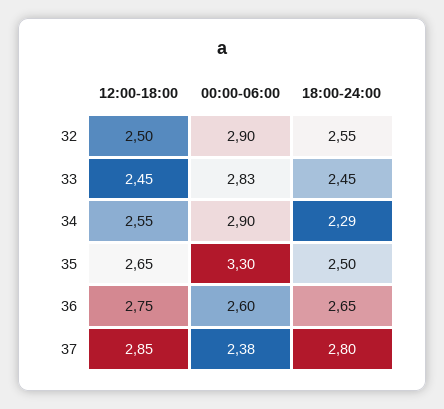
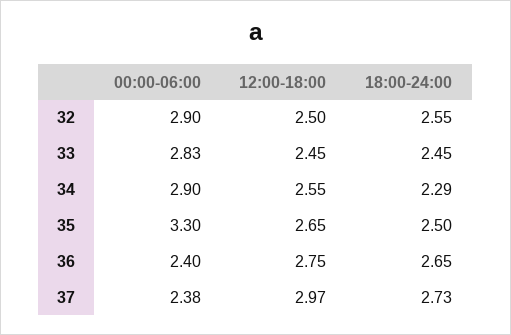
00:00-06:00, 36: 2.6 -> 2.4
12:00-18:00, 37: 2.85 -> 2.97
18:00-24:00, 37: 2.8 -> 2.73

